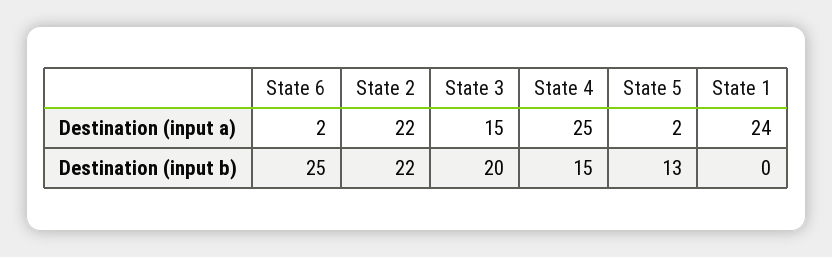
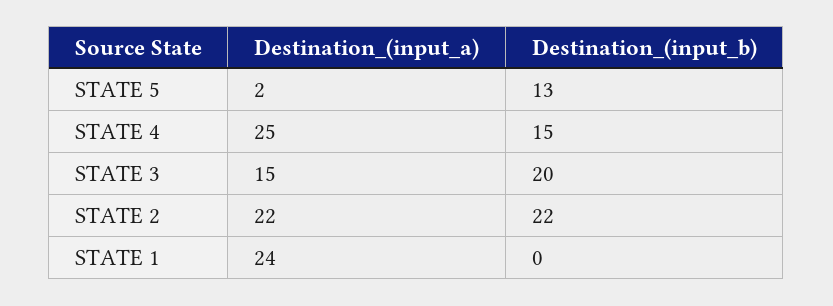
State 6, Destination (input a): 2 -> none
State 6, Destination (input b): 25 -> none

